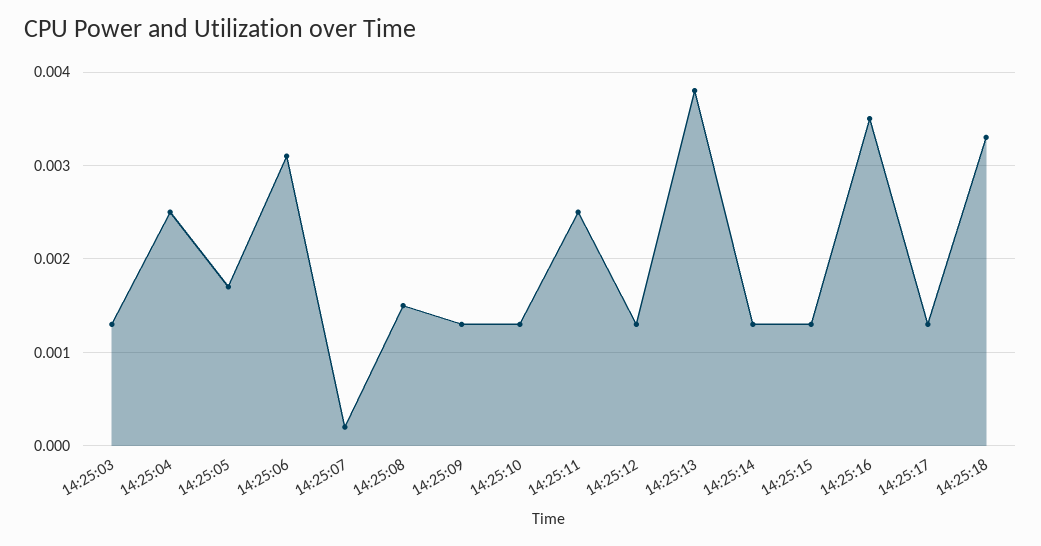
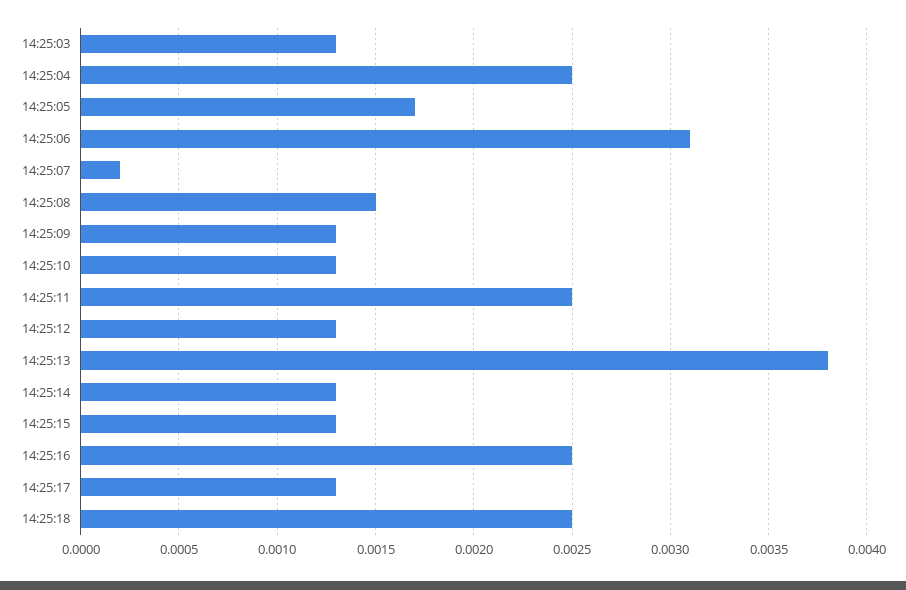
14:25:16: 0.0035 -> 0.0025
14:25:18: 0.0033 -> 0.0025

